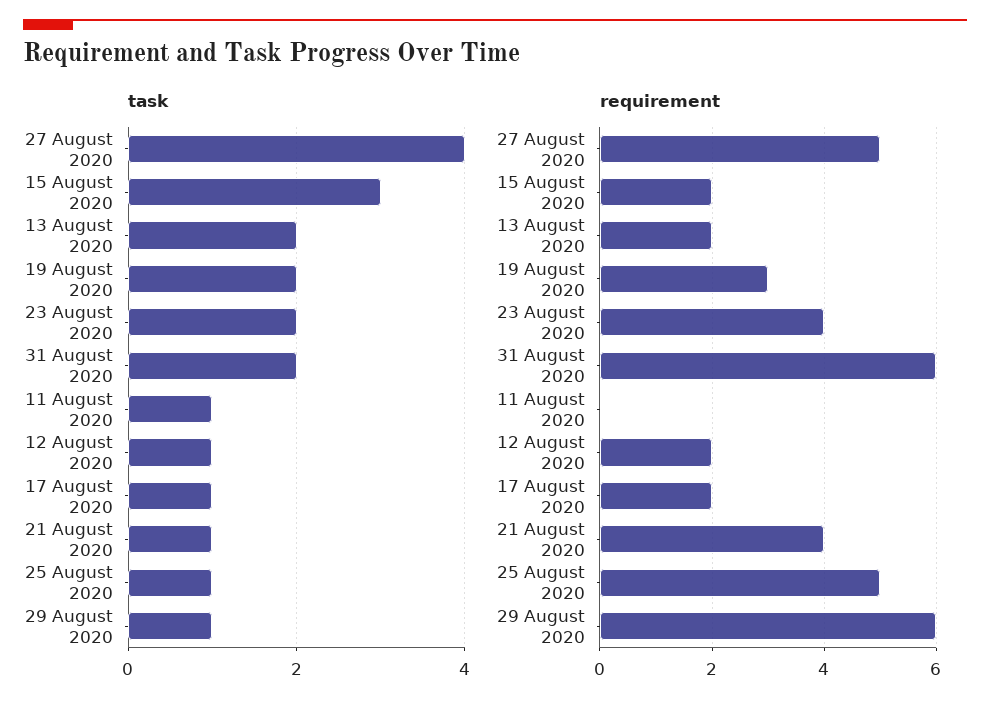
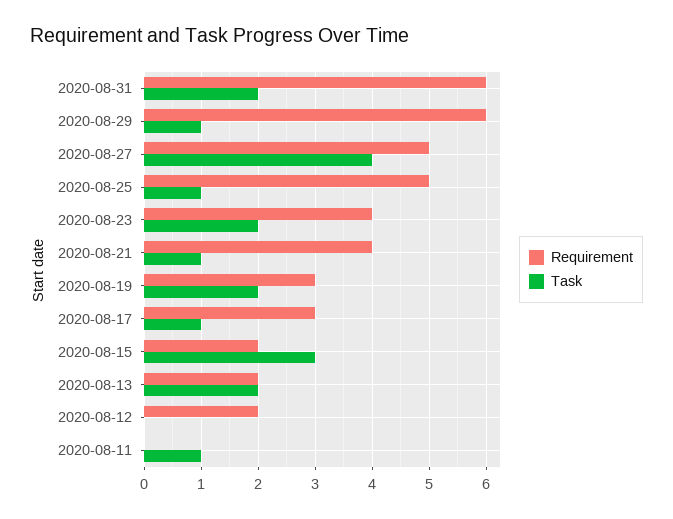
task, 12 August 2020: 1 -> 0
requirement, 17 August 2020: 2 -> 3

